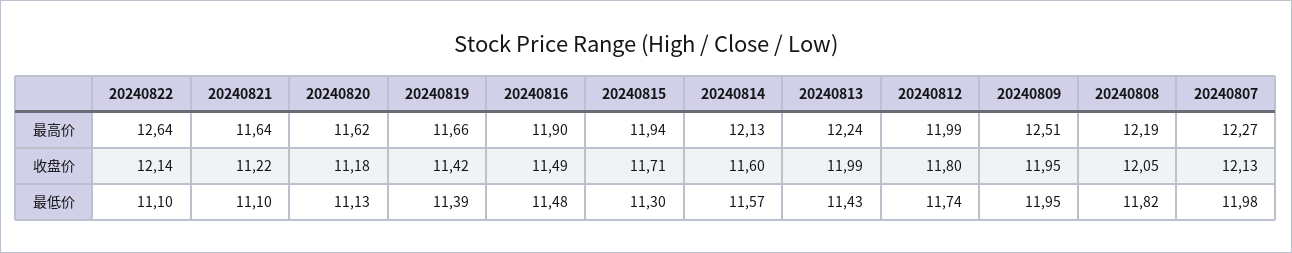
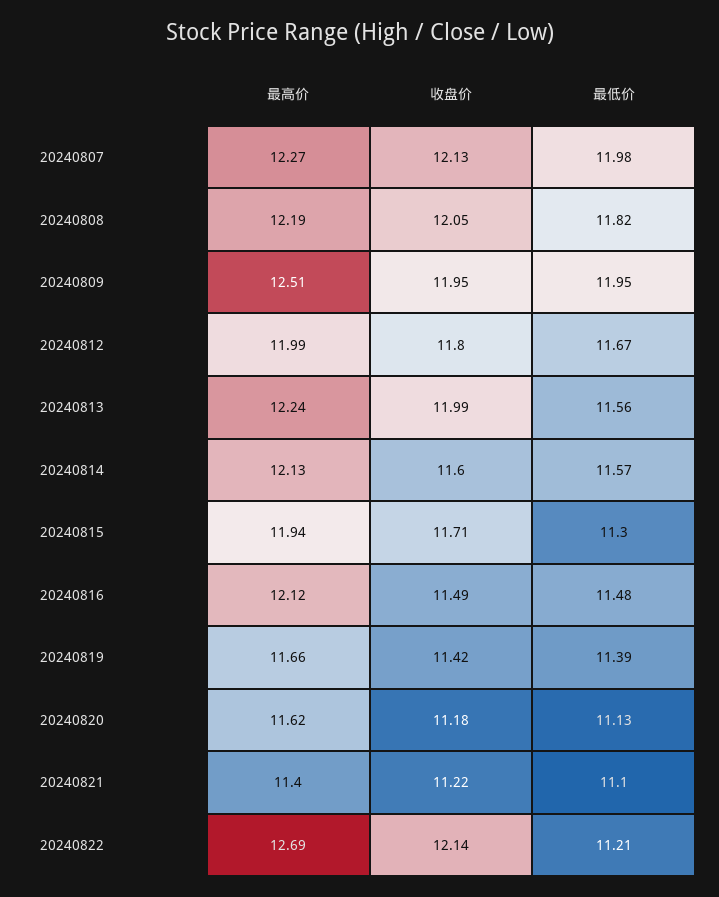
20240822, 最高价: 12.64 -> 12.69
20240821, 最高价: 11.64 -> 11.4
20240816, 最高价: 11.9 -> 12.12
20240822, 最低价: 11.1 -> 11.21
20240813, 最低价: 11.43 -> 11.56
20240812, 最低价: 11.74 -> 11.67

